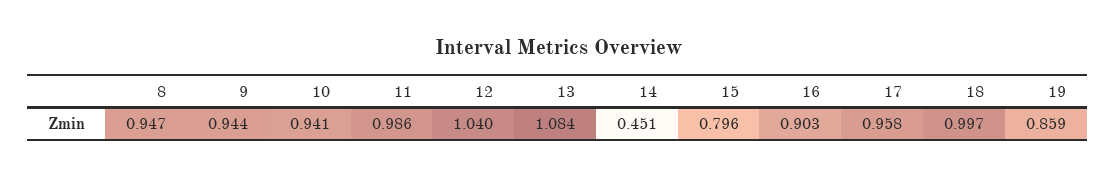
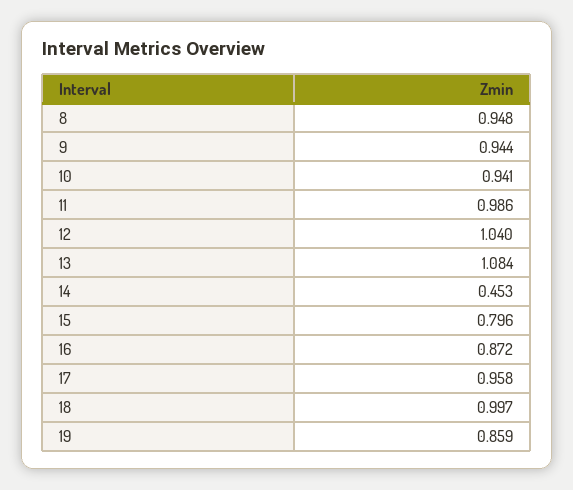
8: 0.947 -> 0.948
14: 0.451 -> 0.453
16: 0.903 -> 0.872

